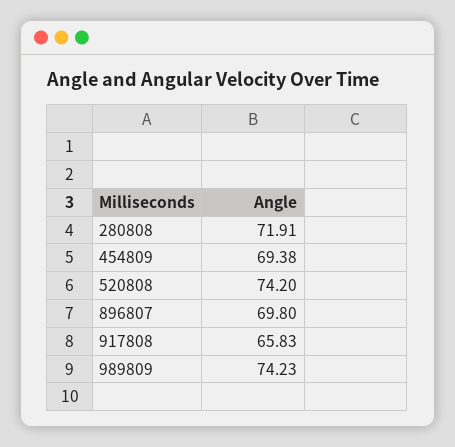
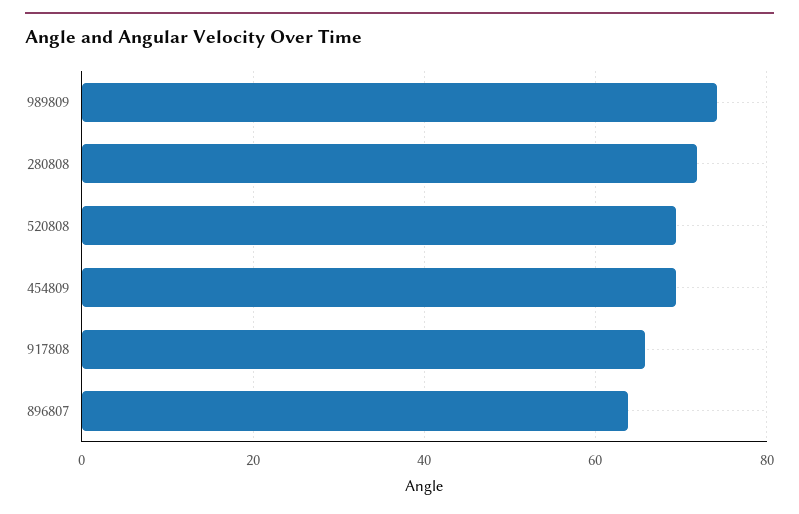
520808: 74.2 -> 70
896807: 69.8 -> 64

